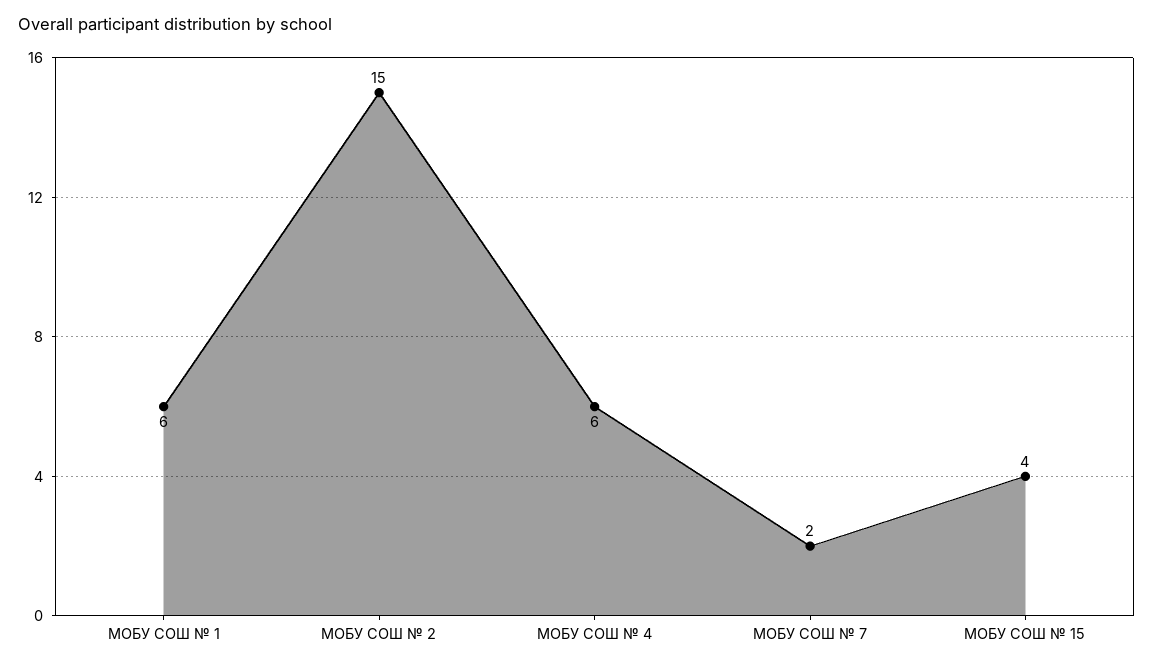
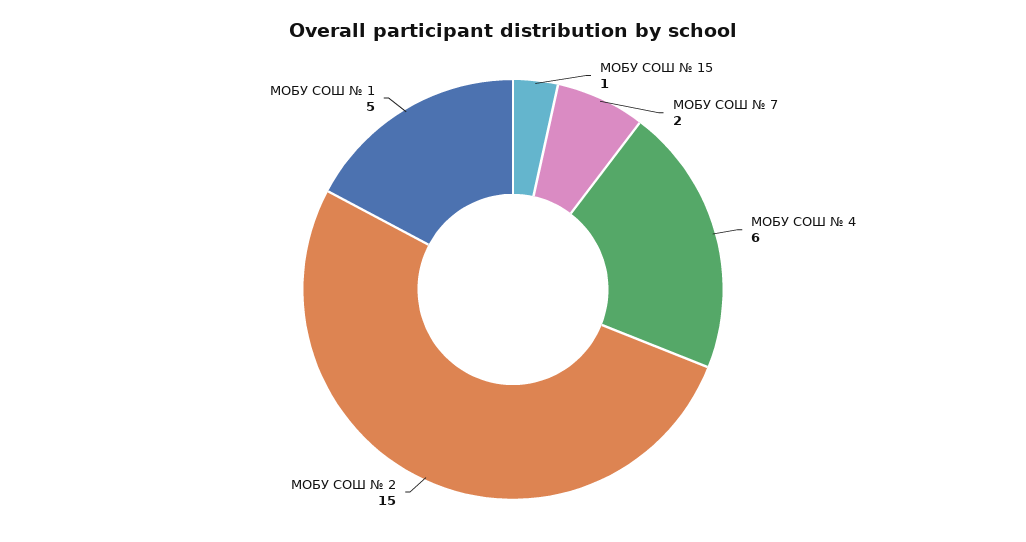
МОБУ СОШ № 1: 6 -> 5
МОБУ СОШ № 15: 4 -> 1

